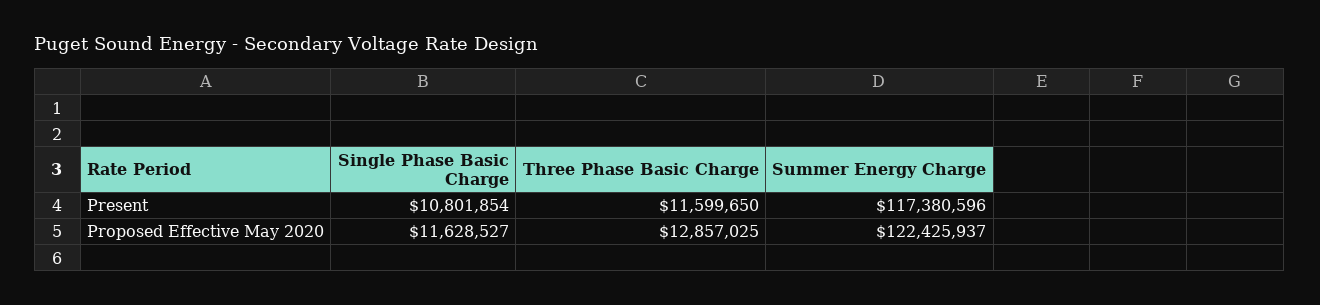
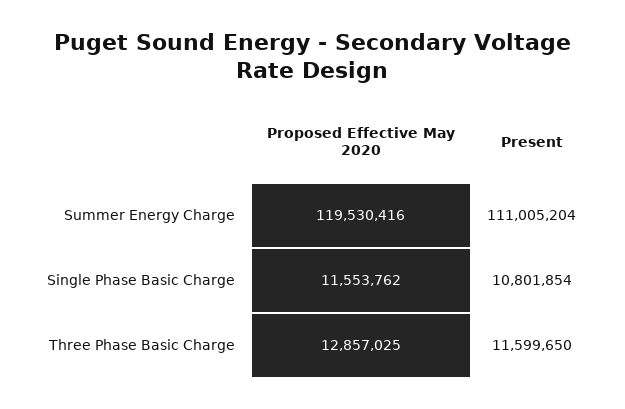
Summer Energy Charge, Present: 117380596 -> 111005204
Single Phase Basic Charge, Proposed Effective May 2020: 11628527 -> 11553762
Summer Energy Charge, Proposed Effective May 2020: 122425937 -> 119530416

